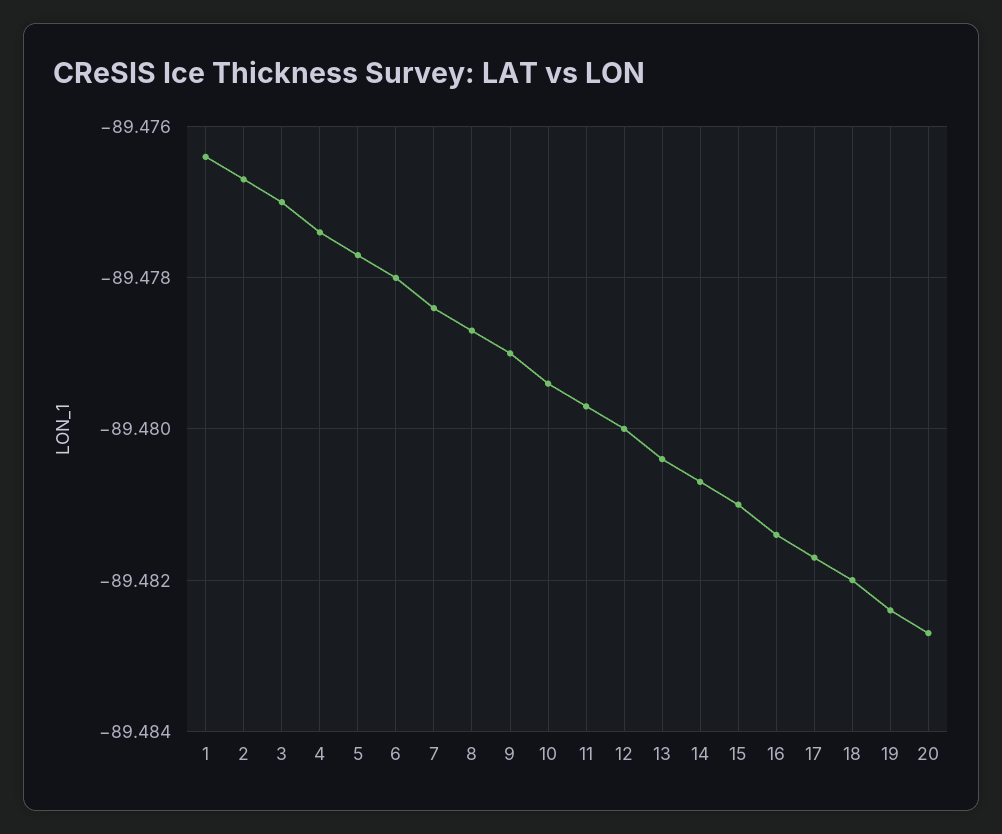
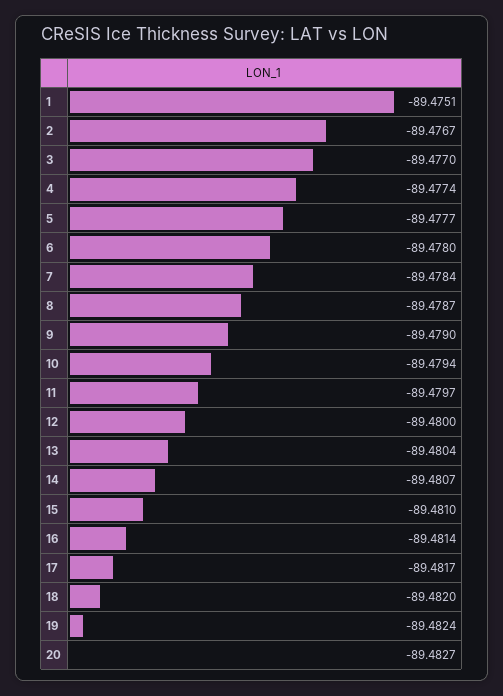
1: -89.4765 -> -89.4751

